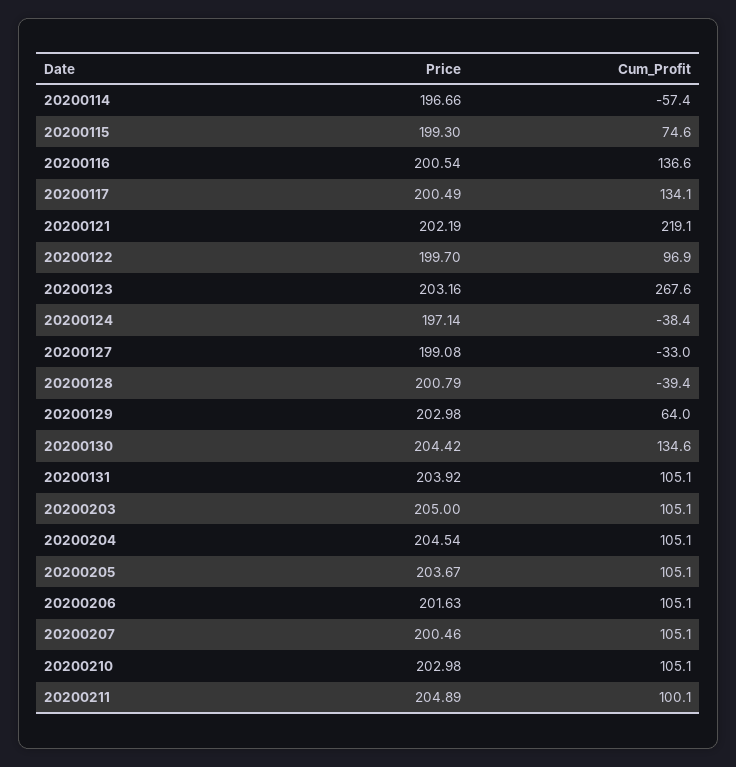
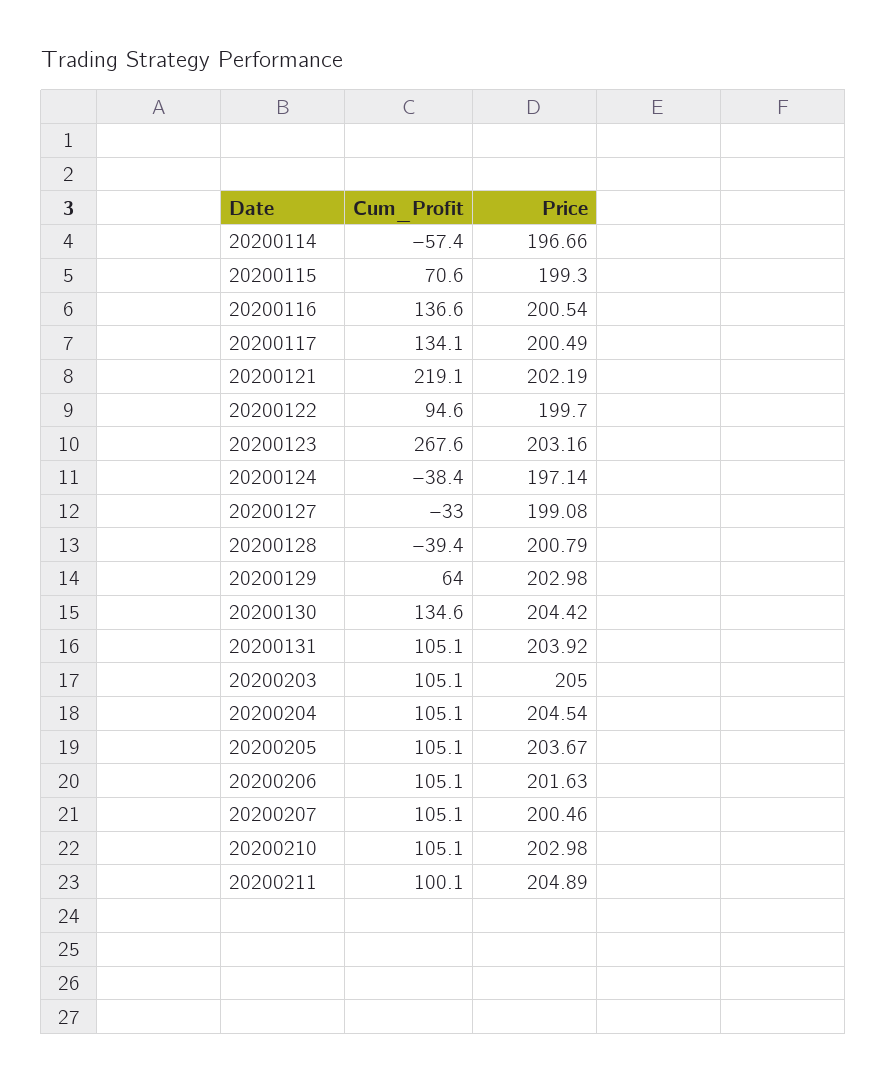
Cum_Profit, 20200115: 74.6 -> 70.6
Cum_Profit, 20200122: 96.9 -> 94.6

